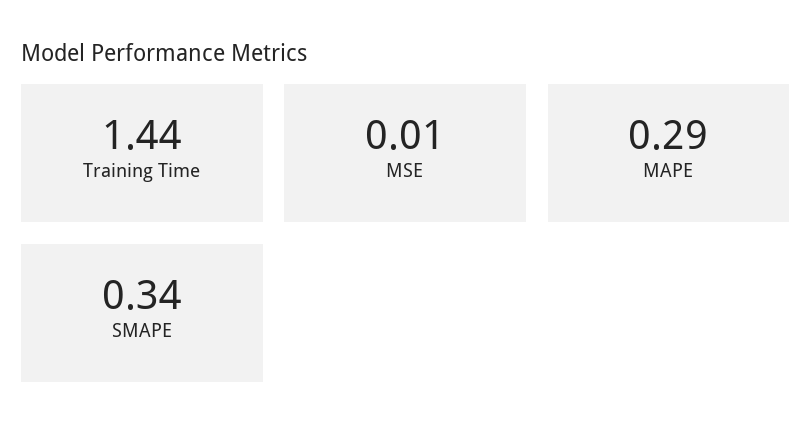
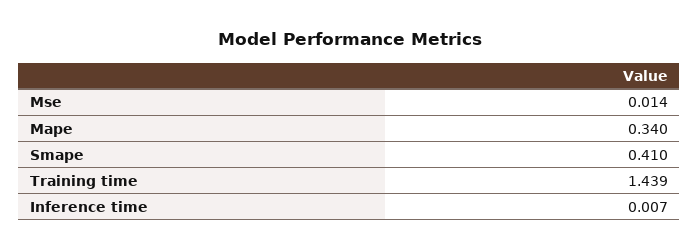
MAPE: 0.29 -> 0.34
SMAPE: 0.34 -> 0.41
Inference time: none -> 0.007

